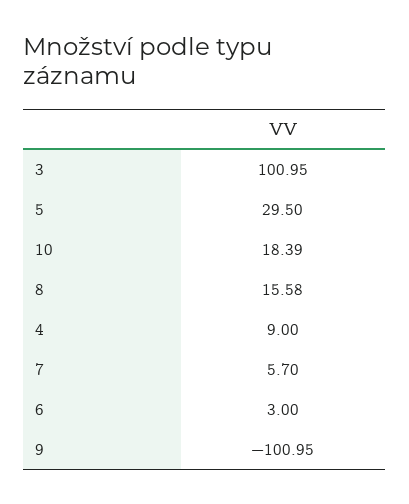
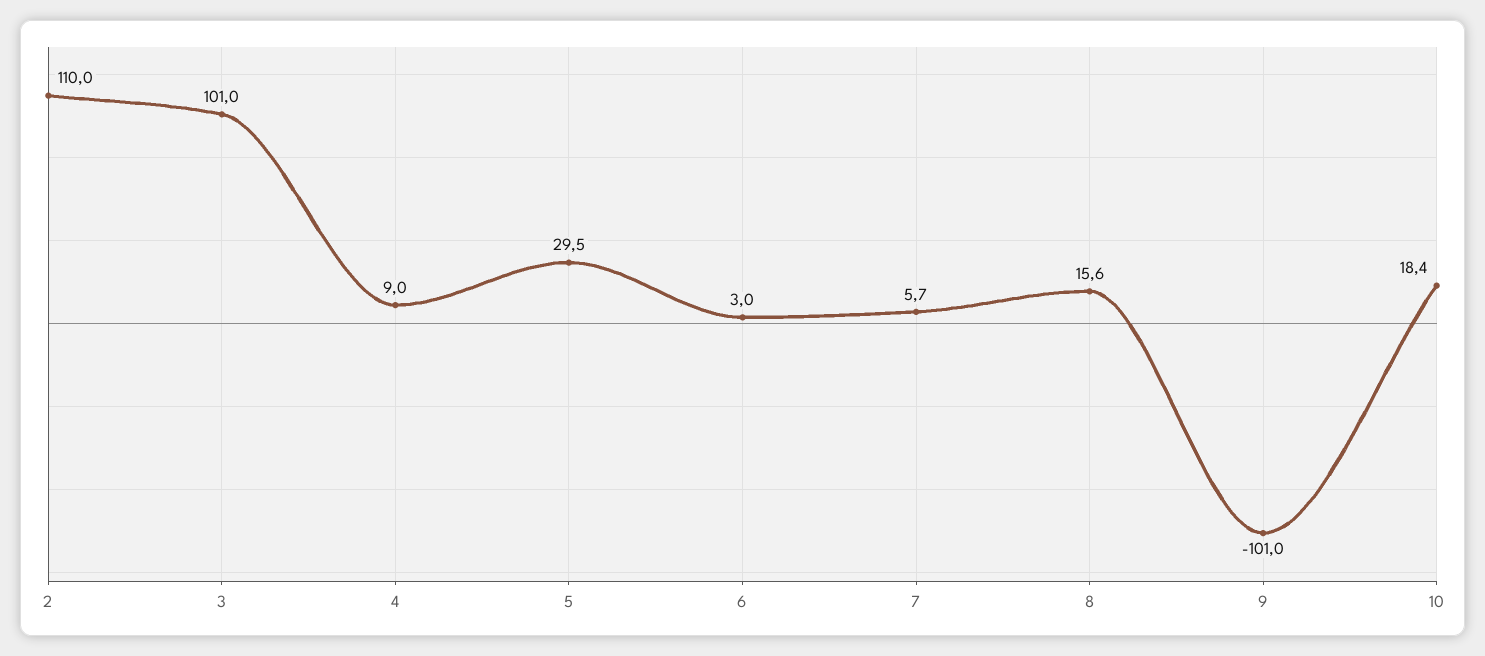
2: none -> 110

